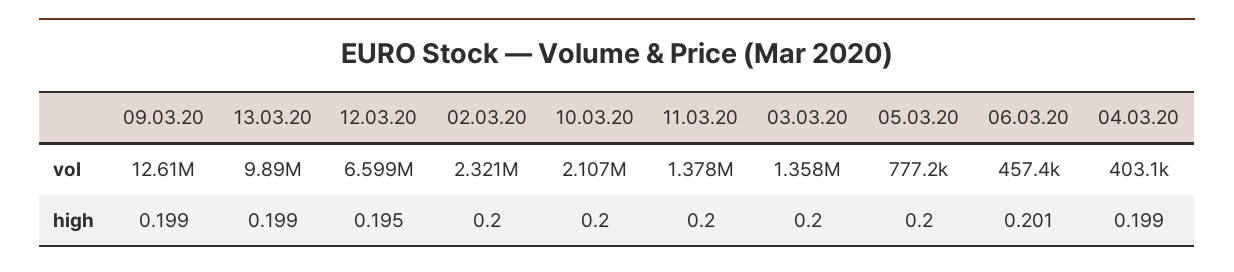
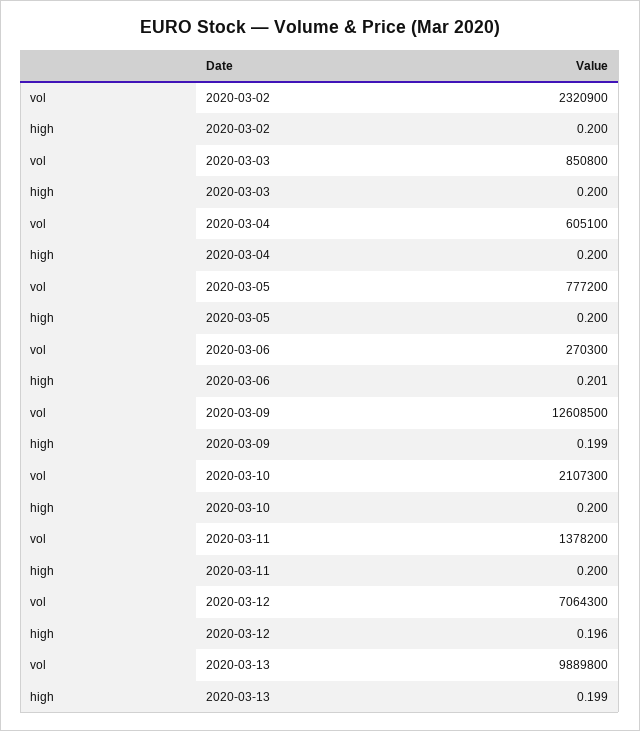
12.03.20, vol: 6599000 -> 7064300
03.03.20, vol: 1358000 -> 850800
06.03.20, vol: 457400 -> 270300
04.03.20, vol: 403100 -> 605100
12.03.20, high: 0.195 -> 0.196
04.03.20, high: 0.199 -> 0.2

